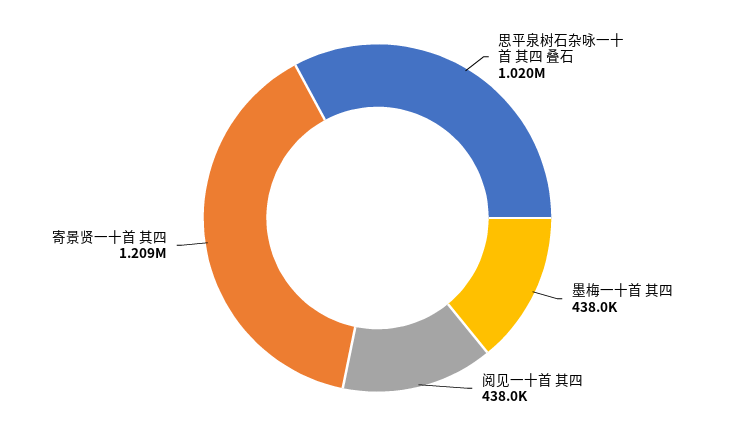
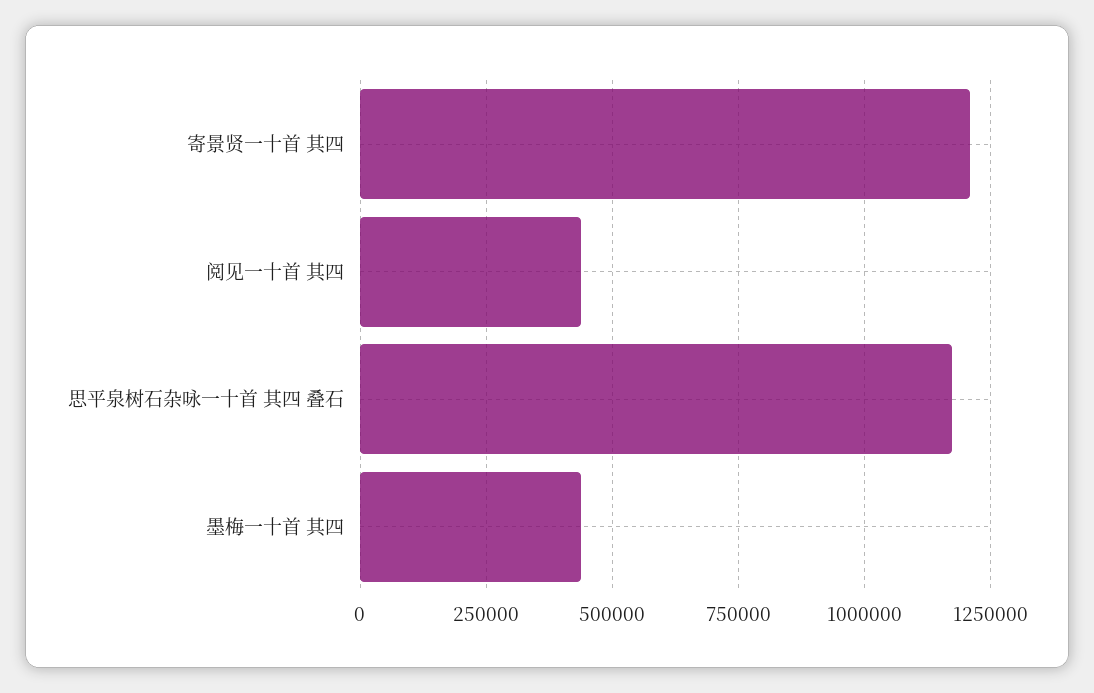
思平泉树石杂咏一十首 其四 叠石: 1020000 -> 1175000

